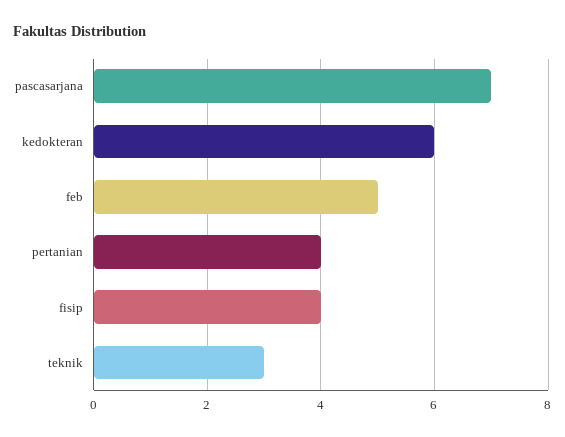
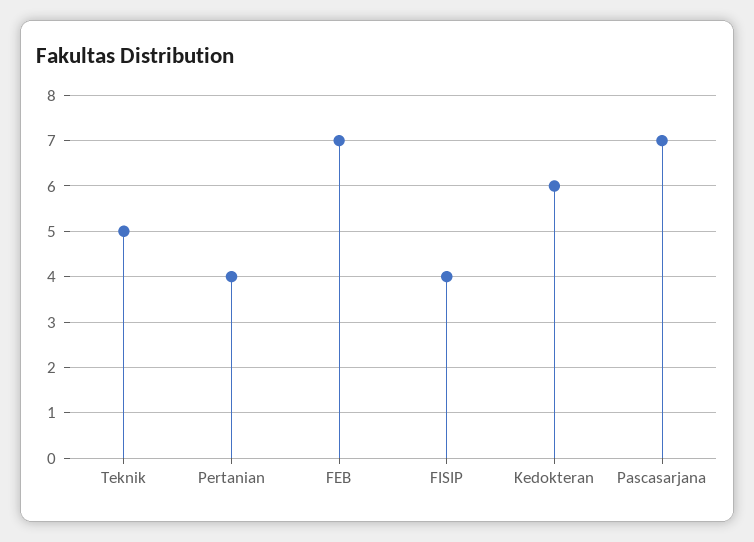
feb: 5 -> 7
teknik: 3 -> 5

